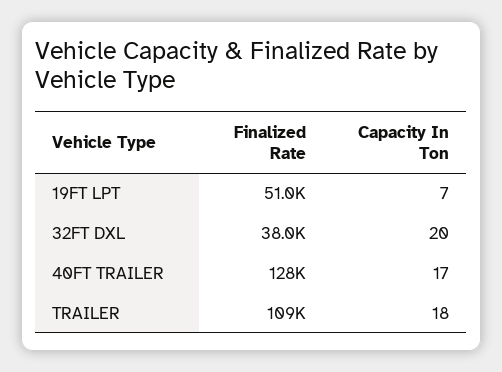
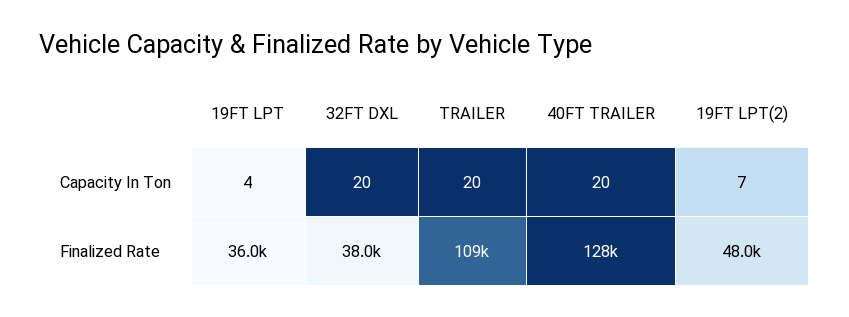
Finalized Rate, 19FT LPT: 51000 -> 36000
Capacity In Ton, 19FT LPT: 7 -> 4
Capacity In Ton, 40FT TRAILER: 17 -> 20
Capacity In Ton, TRAILER: 18 -> 20
Capacity In Ton, 19FT LPT(2): none -> 7
Finalized Rate, 19FT LPT(2): none -> 48000

